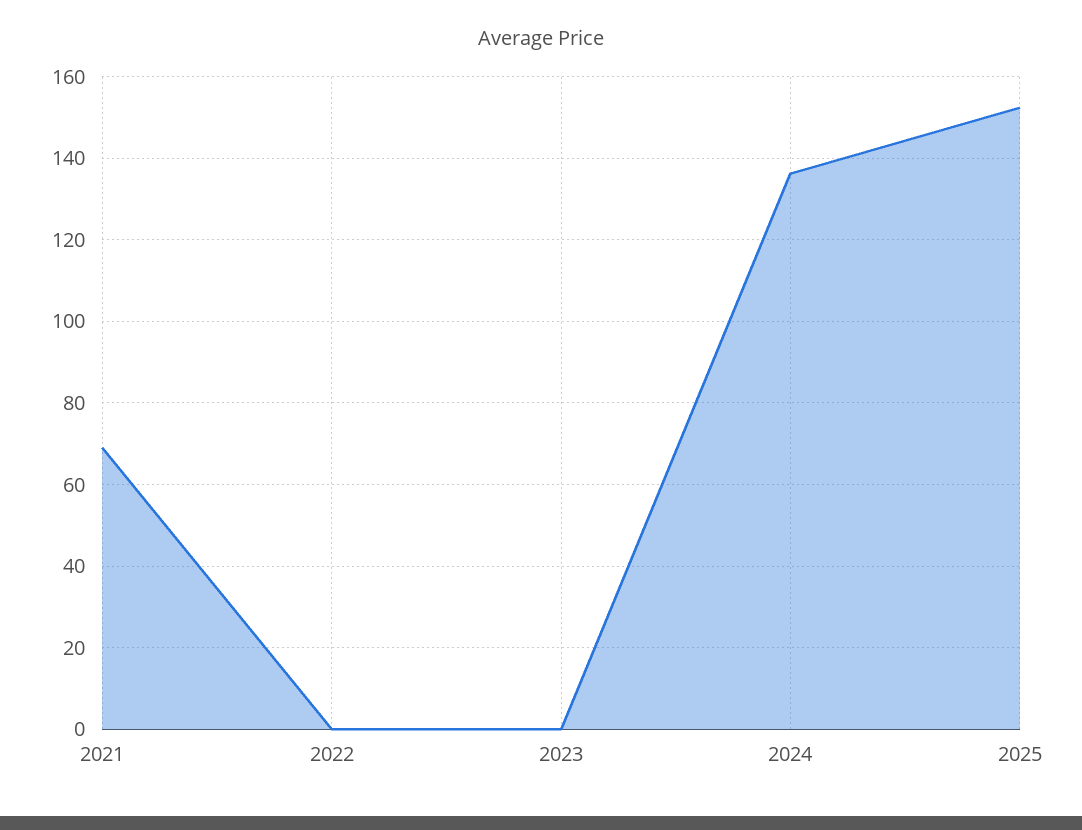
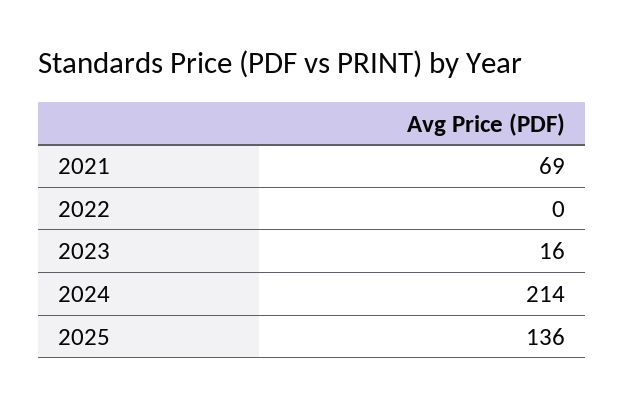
2023: 0 -> 16
2024: 136 -> 214
2025: 152 -> 136

